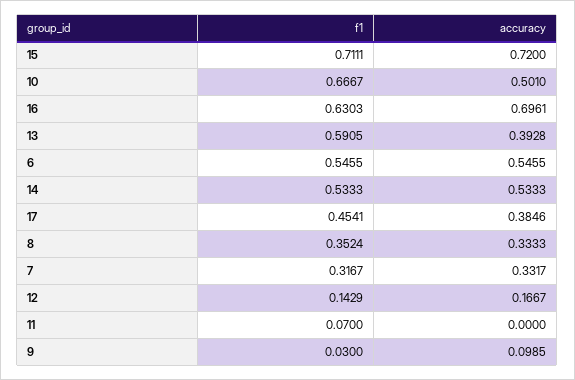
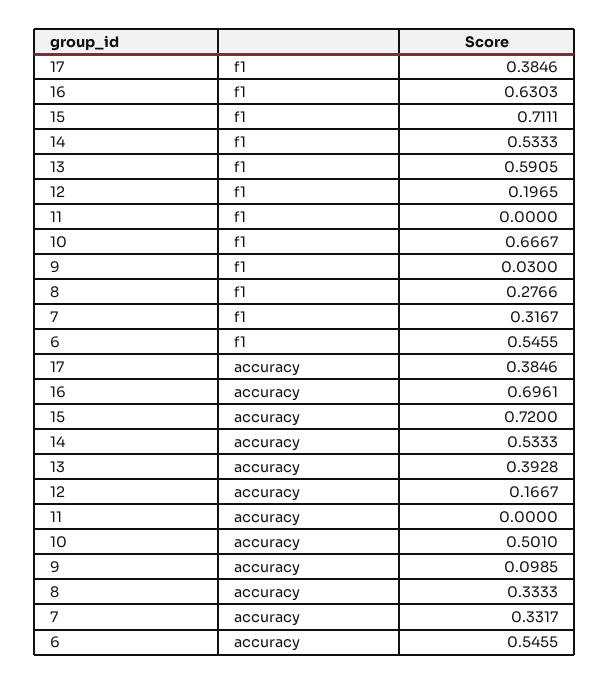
f1, 17: 0.4541 -> 0.3846
f1, 8: 0.3524 -> 0.2766
f1, 12: 0.1429 -> 0.1965
f1, 11: 0.07 -> 0

